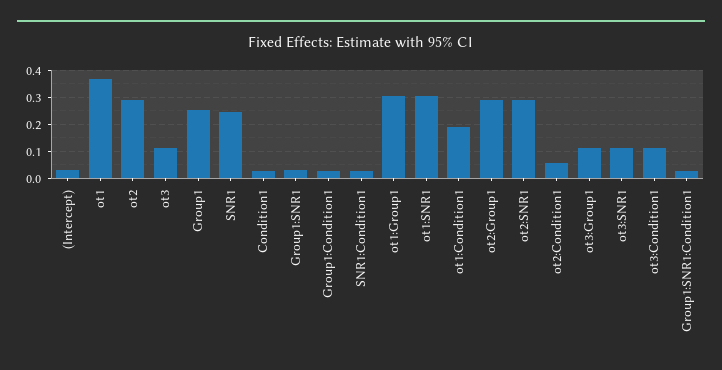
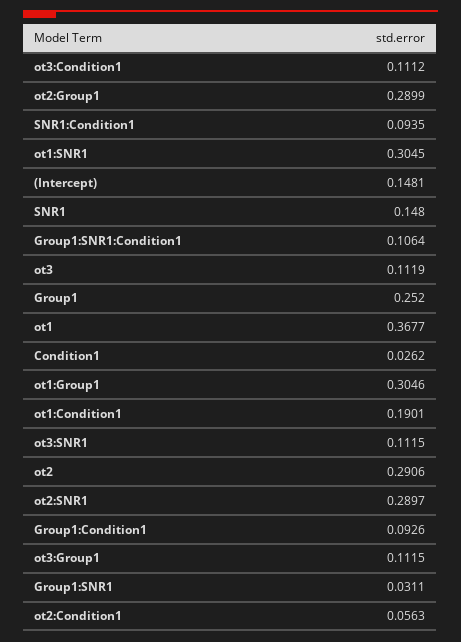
(Intercept): 0.025 -> 0.1481
SNR1: 0.25 -> 0.148
Group1:Condition1: 0.025 -> 0.0926
SNR1:Condition1: 0.025 -> 0.0935
Group1:SNR1:Condition1: 0.025 -> 0.1064

